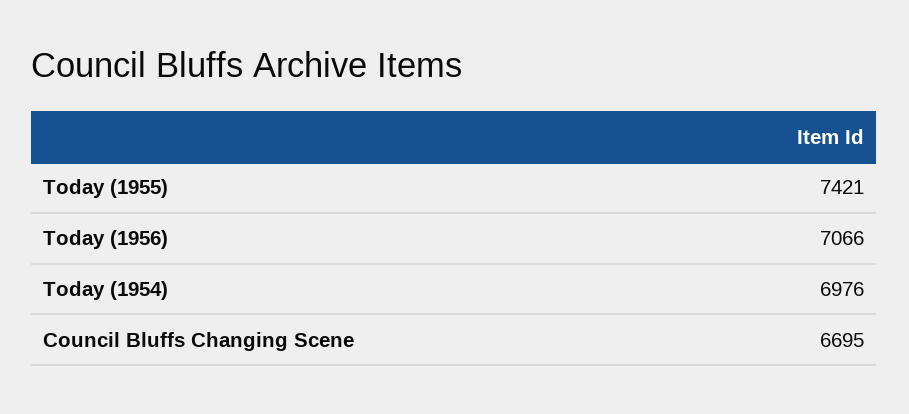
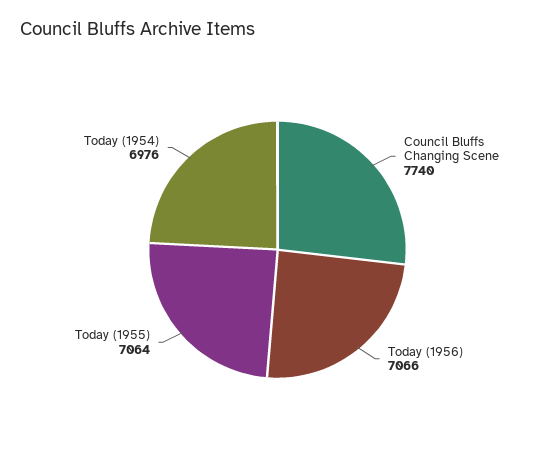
Today (1955): 7421 -> 7064
Council Bluffs Changing Scene: 6695 -> 7740

